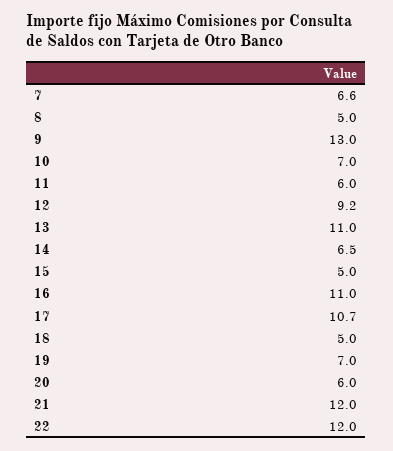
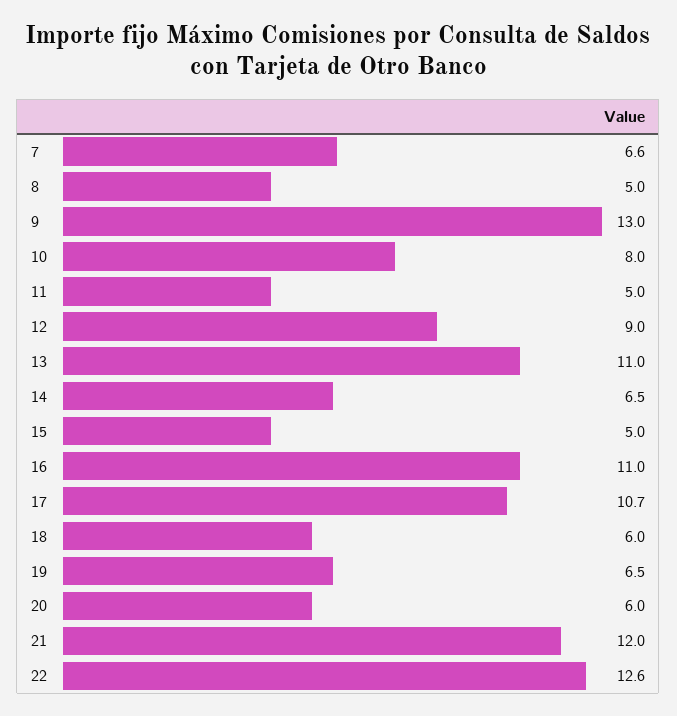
10: 7 -> 8
11: 6 -> 5
12: 9.2 -> 9
18: 5 -> 6
19: 7 -> 6.5
22: 12 -> 12.6

